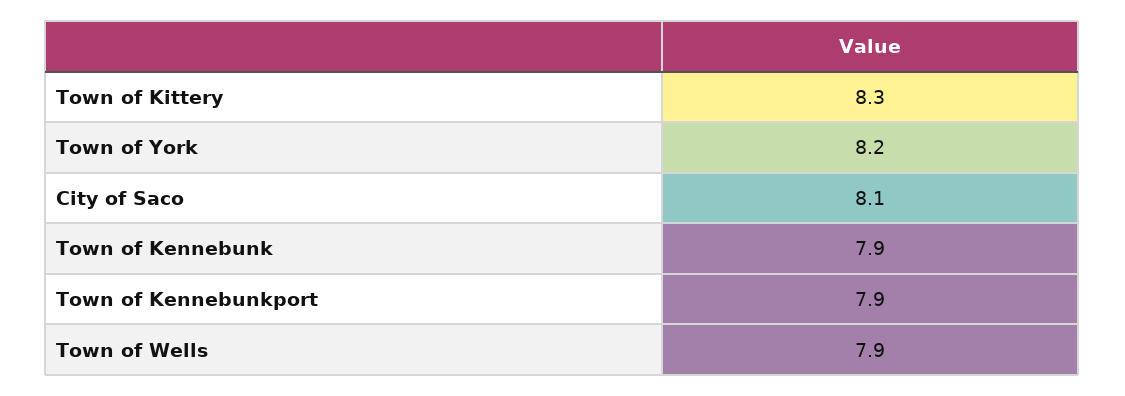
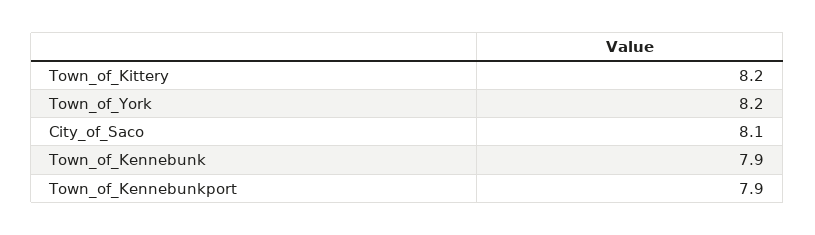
Town of Kittery: 8.3 -> 8.2
Town of Wells: 7.9 -> none

